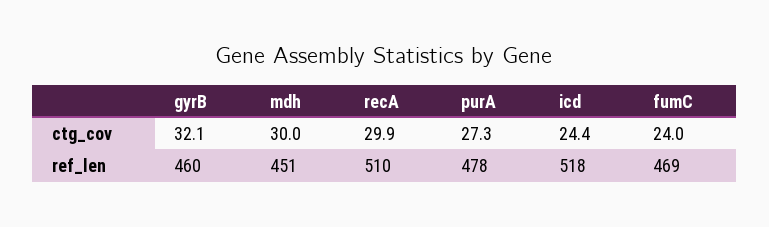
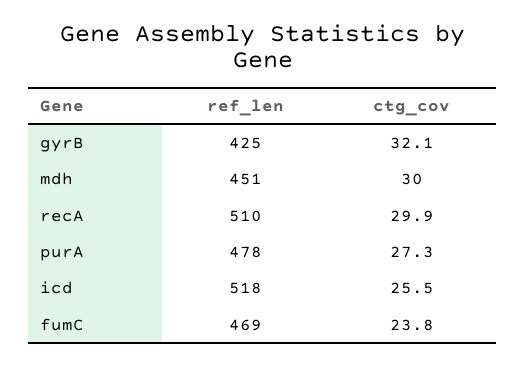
icd, ctg_cov: 24.4 -> 25.5
fumC, ctg_cov: 24 -> 23.8
gyrB, ref_len: 460 -> 425

